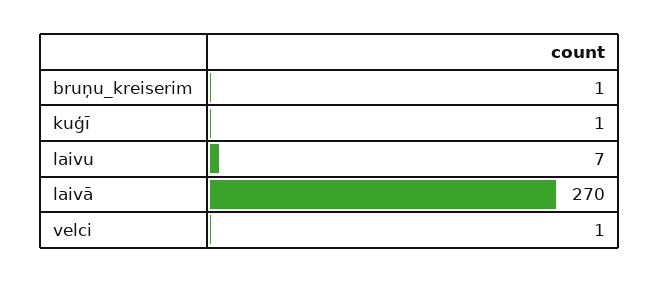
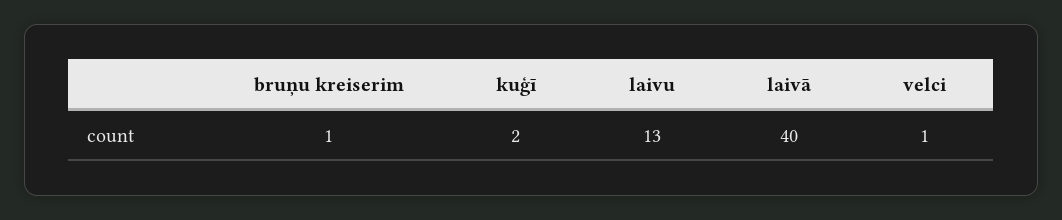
kuģī: 1 -> 2
laivu: 7 -> 13
laivā: 270 -> 40

